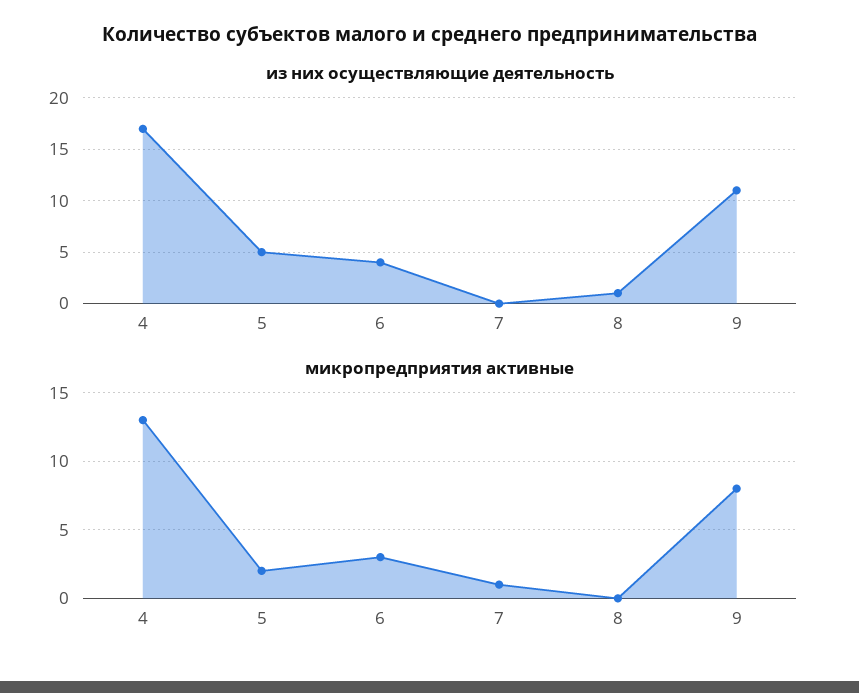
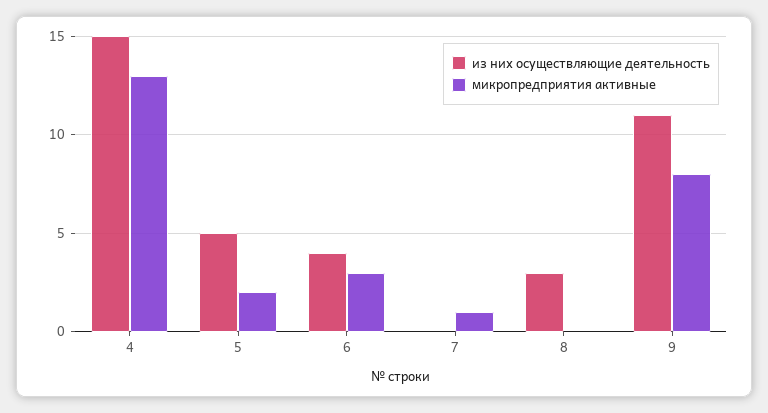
из них осуществляющие деятельность, 4: 17 -> 15
из них осуществляющие деятельность, 8: 1 -> 3

